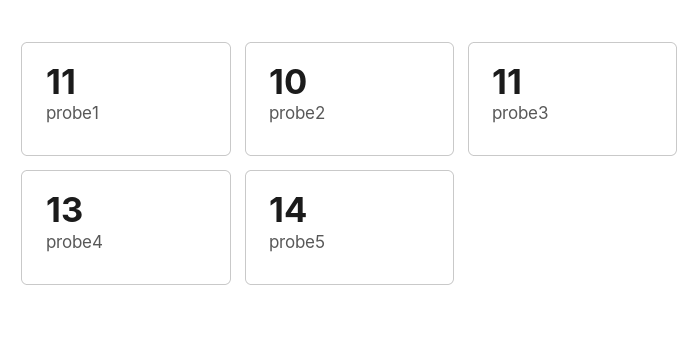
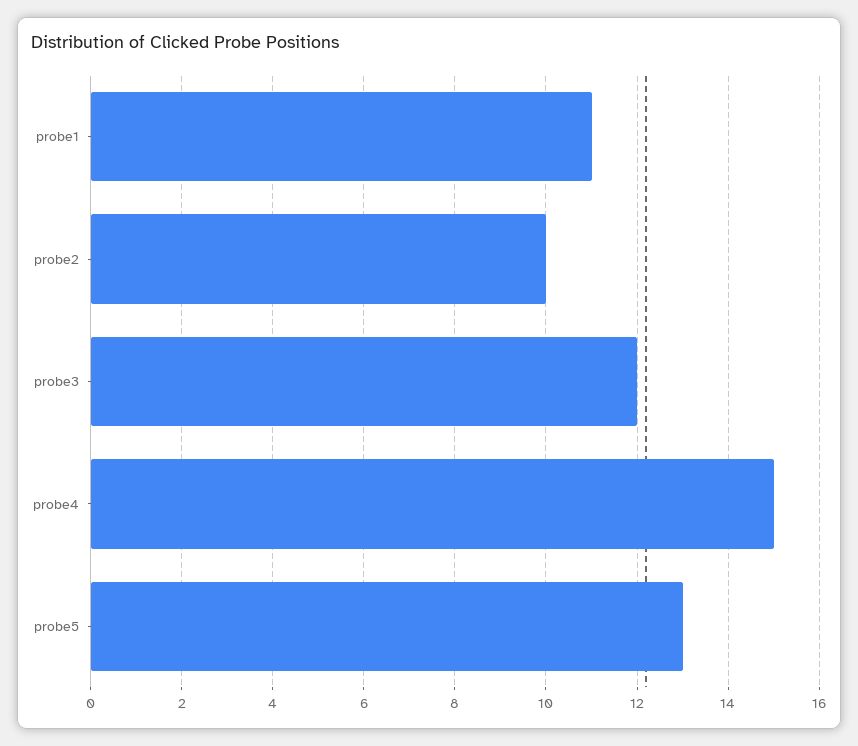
probe3: 11 -> 12
probe4: 13 -> 15
probe5: 14 -> 13

